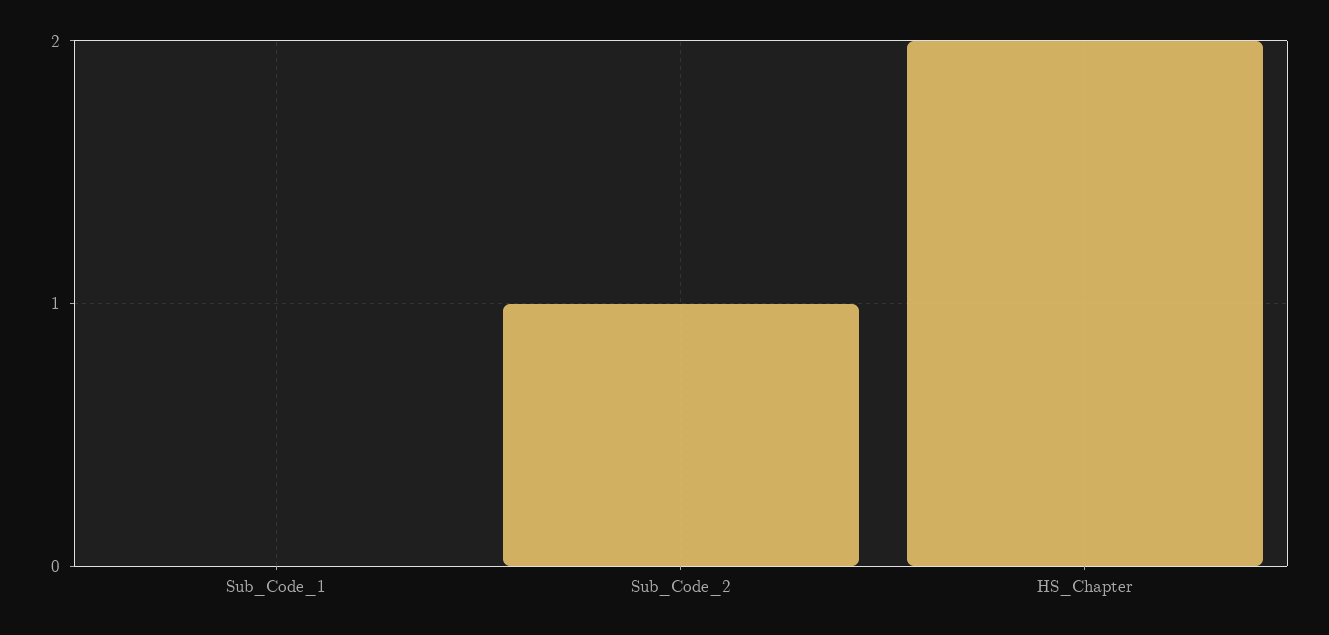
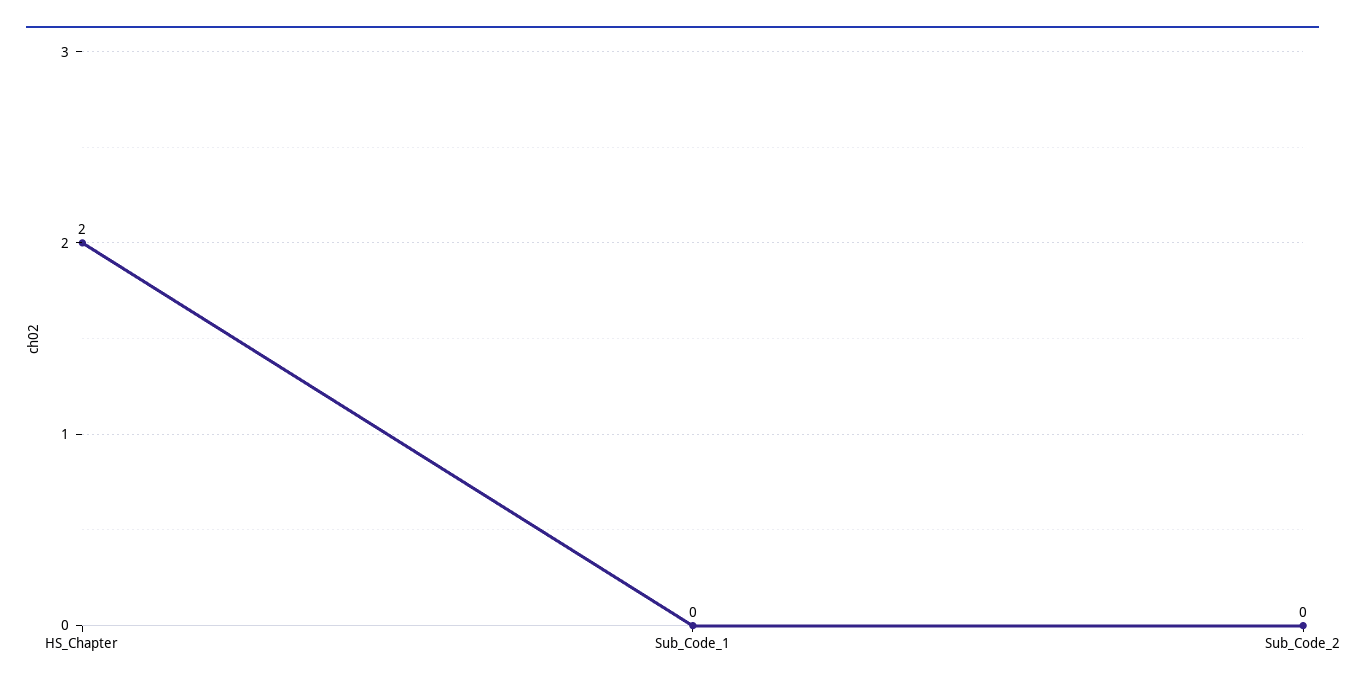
Sub_Code_2: 1 -> 0

